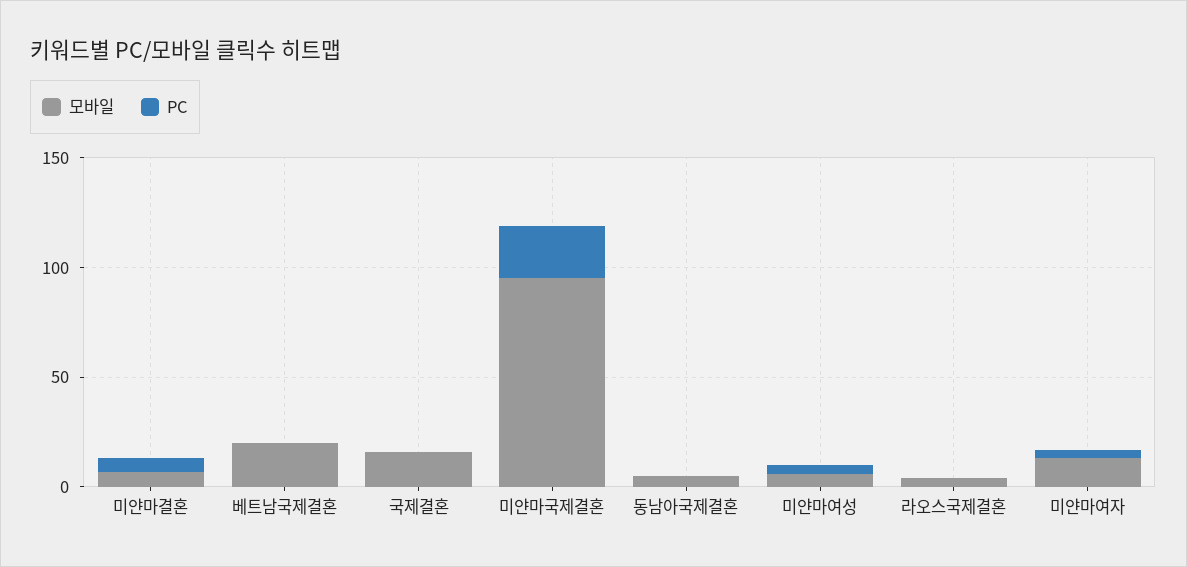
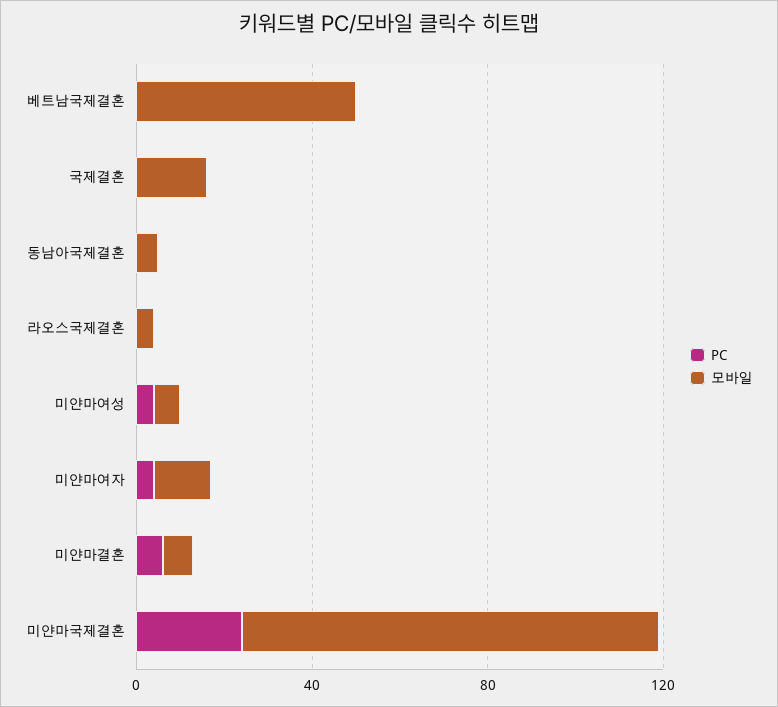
모바일, 베트남국제결혼: 20 -> 50

